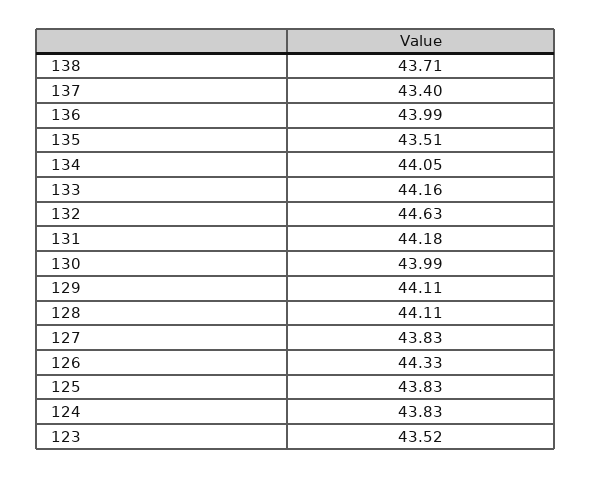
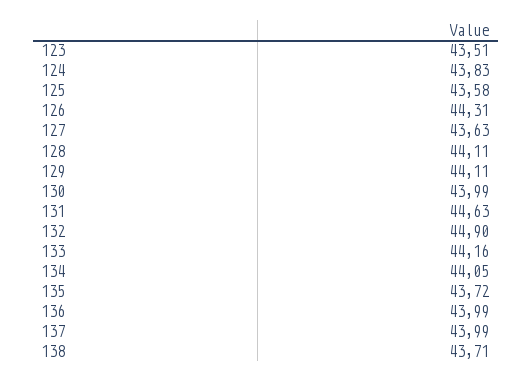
137: 43.4 -> 43.99
135: 43.51 -> 43.72
132: 44.63 -> 44.9
131: 44.18 -> 44.63
127: 43.83 -> 43.63
126: 44.33 -> 44.31
125: 43.83 -> 43.58
123: 43.52 -> 43.51

